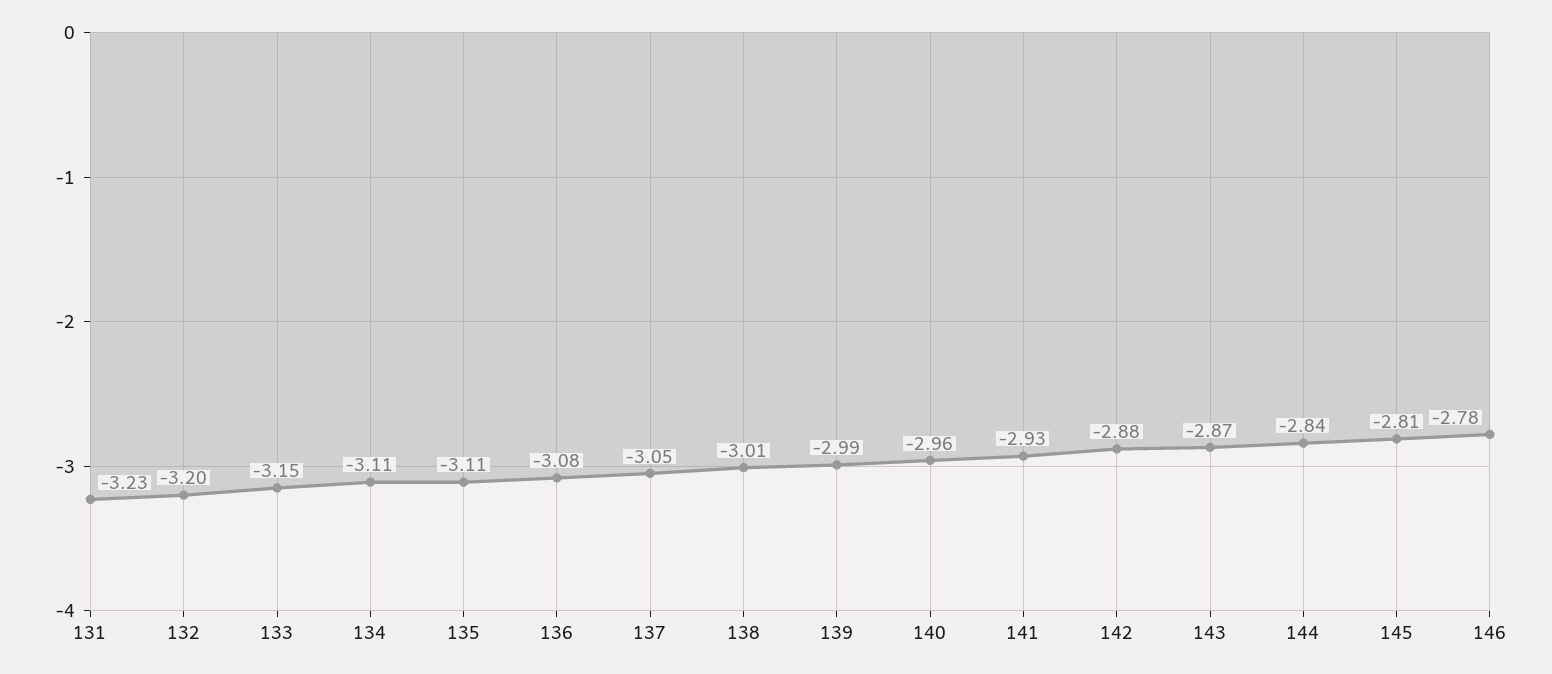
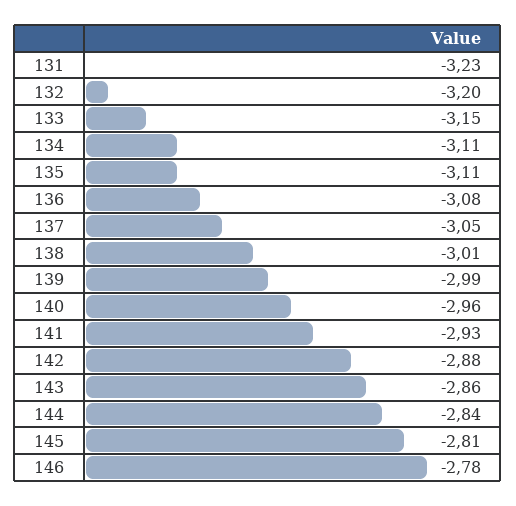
143: -2.87 -> -2.86

